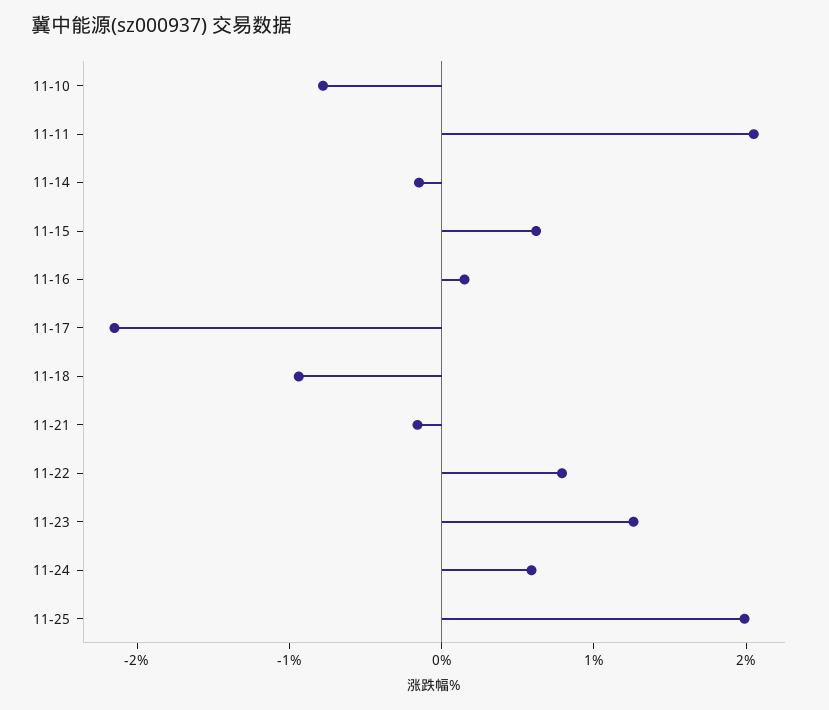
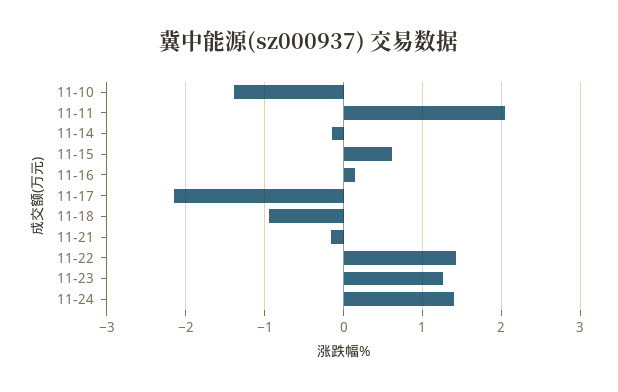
11-10: -0.8 -> -1.4
11-22: 0.8 -> 1.4
11-24: 0.6 -> 1.4
11-25: 2 -> none

